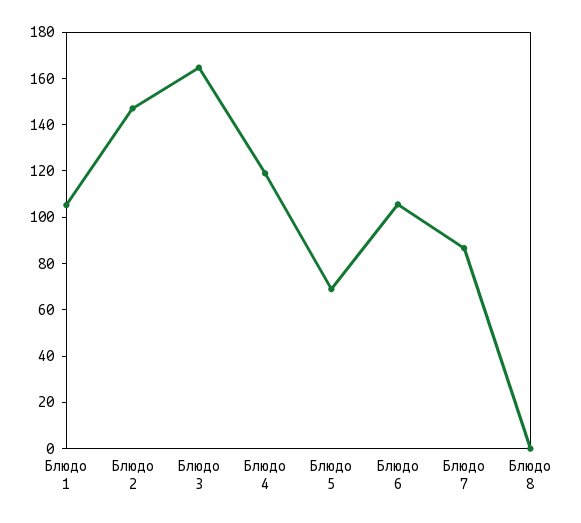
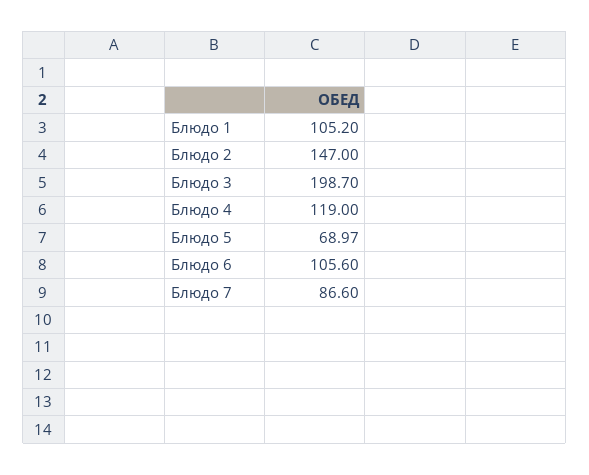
Блюдо 3: 165 -> 198.7
Блюдо 8: 0 -> none

